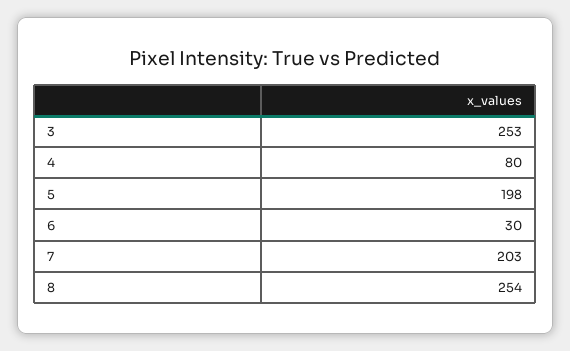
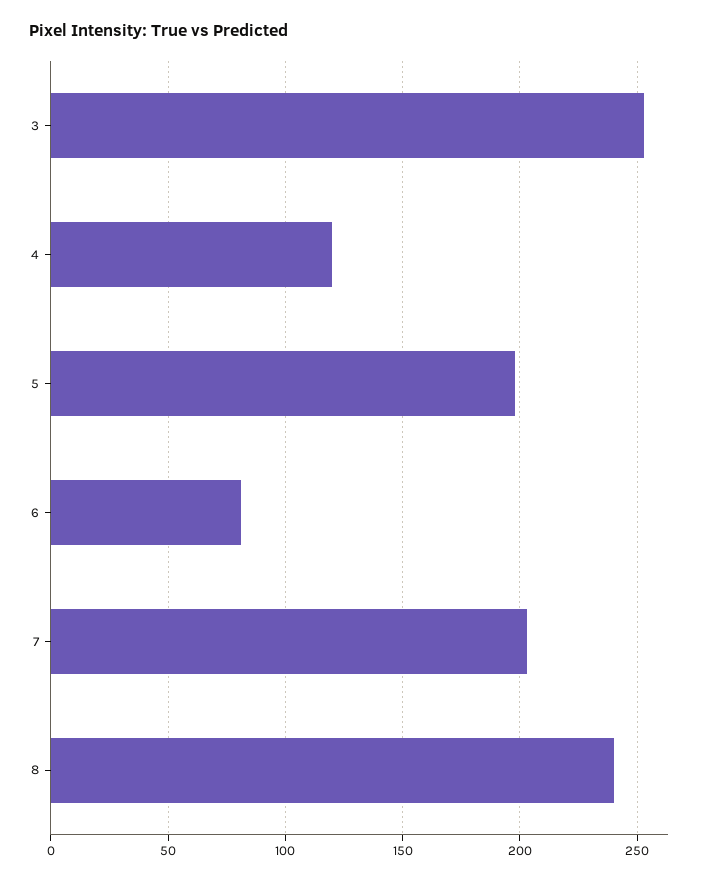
4: 80 -> 120
6: 30 -> 80
8: 254 -> 240

